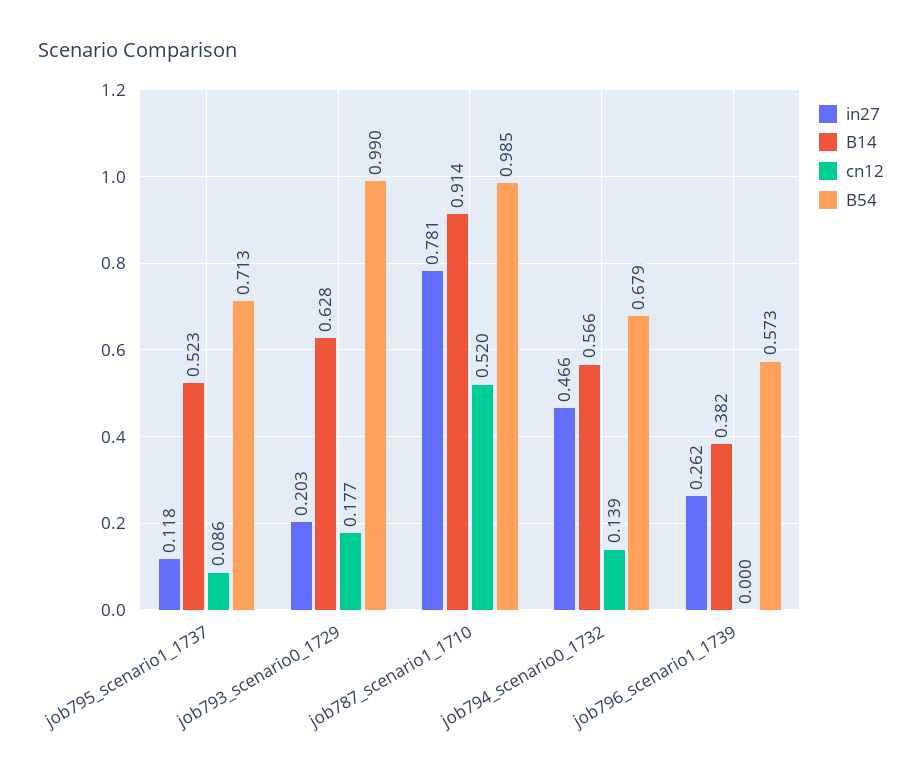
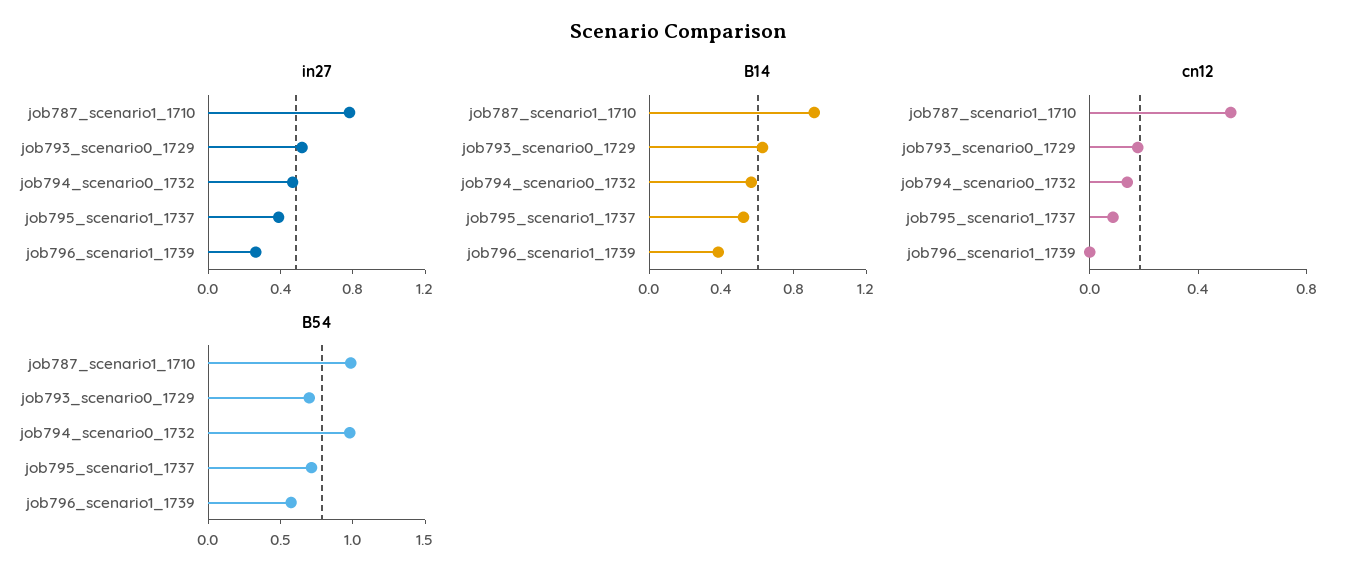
in27, job795_scenario1_1737: 0.118 -> 0.4
in27, job793_scenario0_1729: 0.203 -> 0.5
B54, job793_scenario0_1729: 0.99 -> 0.7
B54, job794_scenario0_1732: 0.679 -> 1

